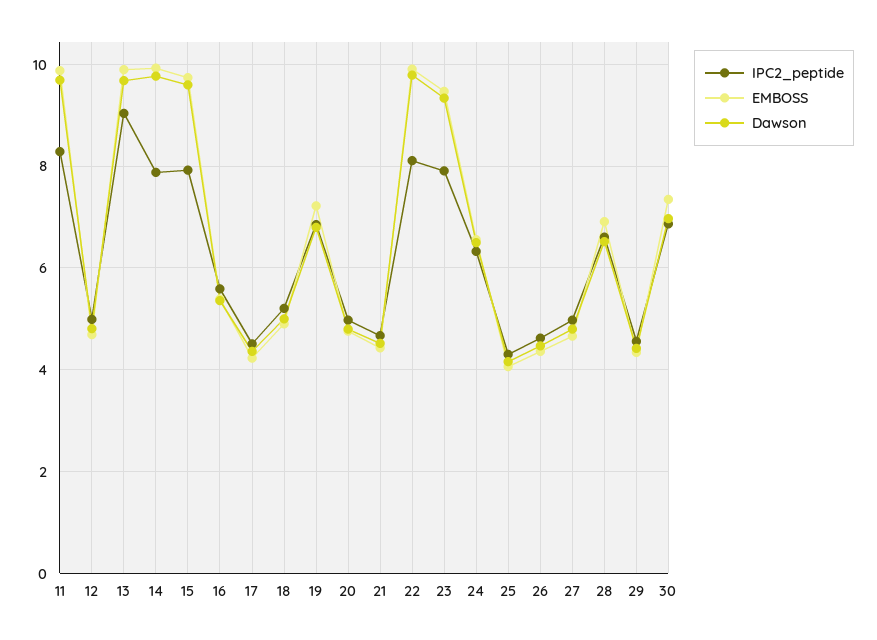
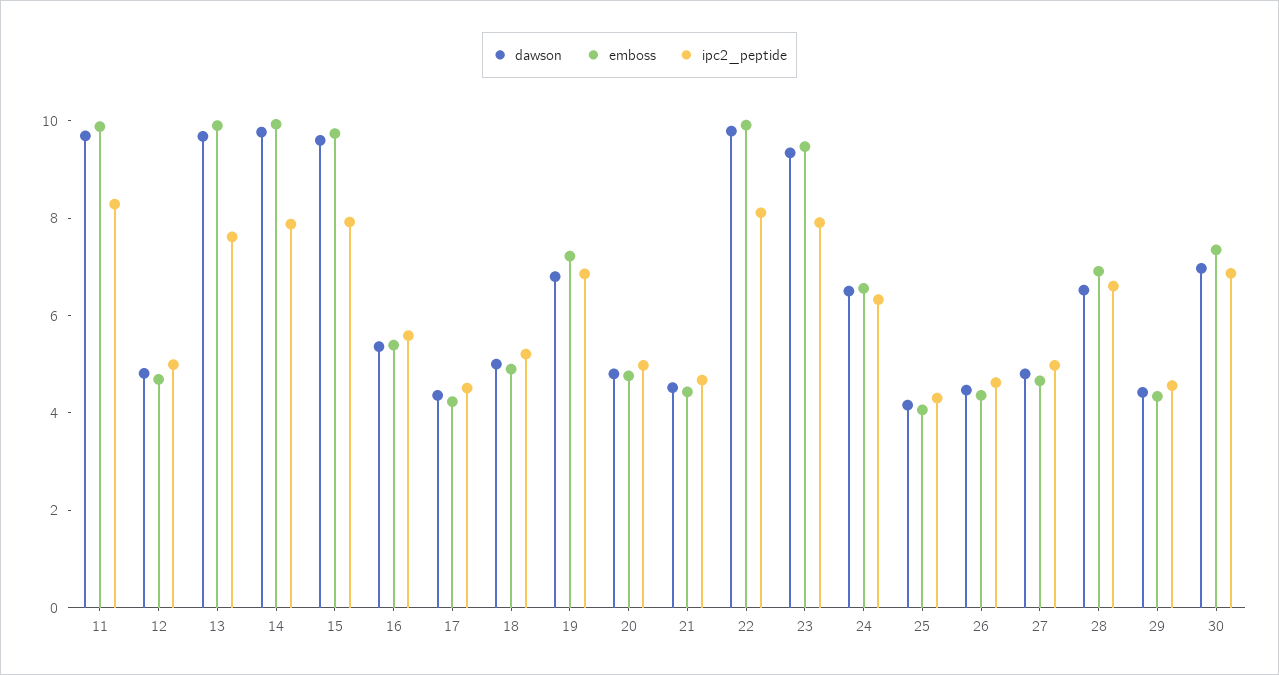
IPC2_peptide, 13: 9 -> 7.5

